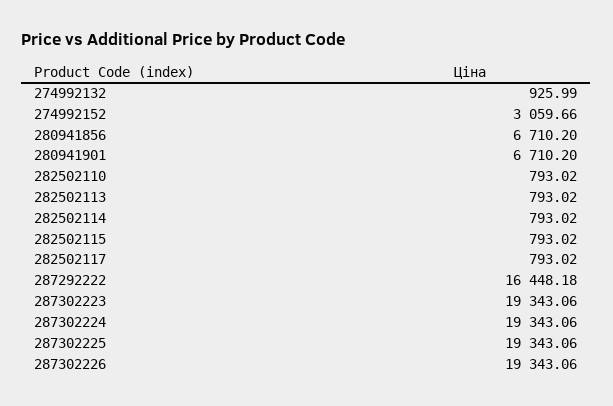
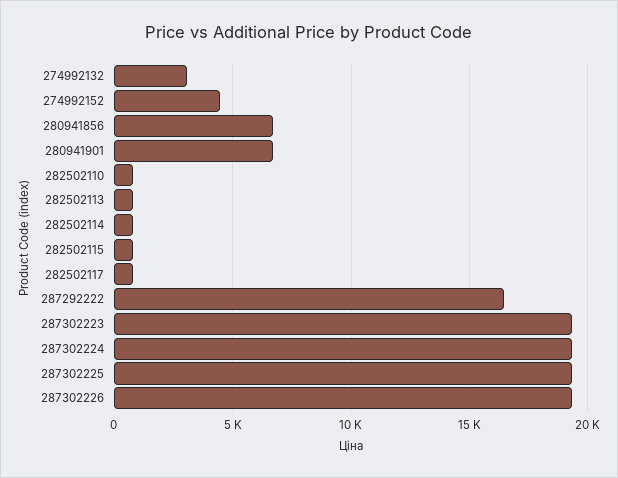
274992132: 925.99 -> 3000
274992152: 3059.66 -> 4500

